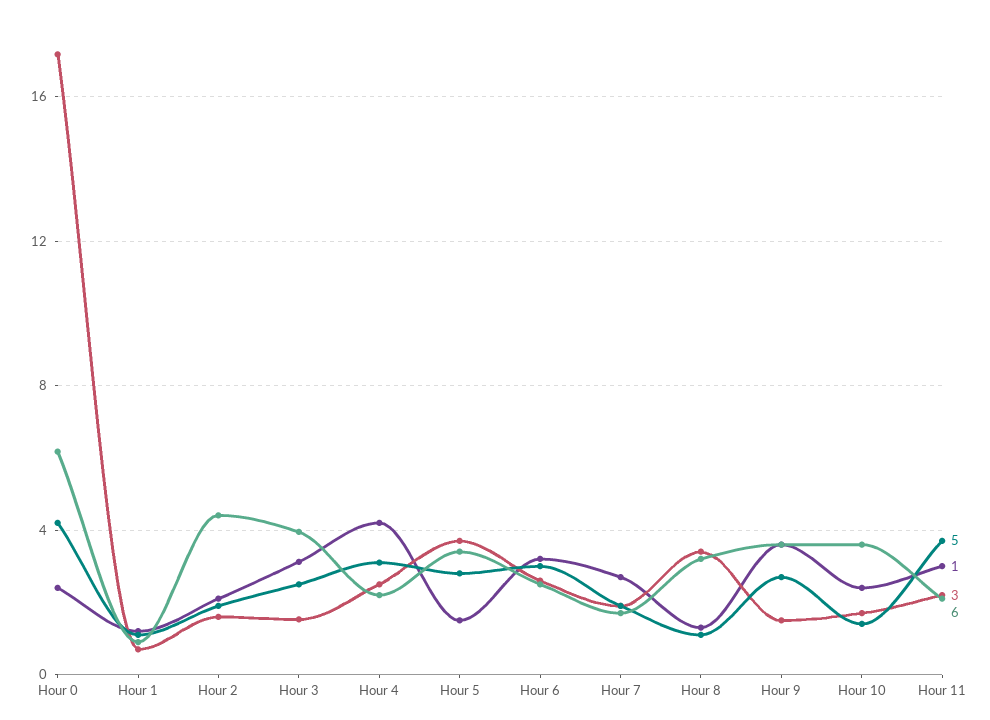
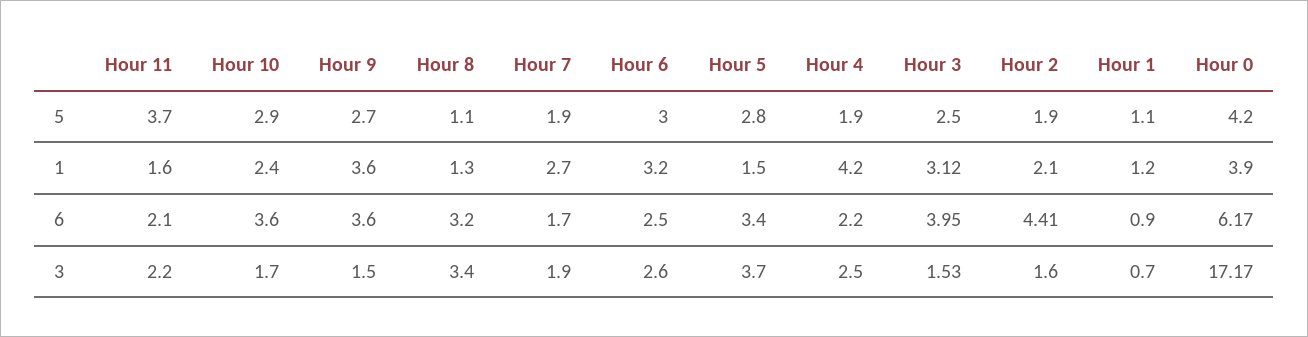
1, Hour 0: 2.5 -> 3.9
5, Hour 4: 3 -> 1.9
5, Hour 10: 1.5 -> 2.9
1, Hour 11: 3 -> 1.6

